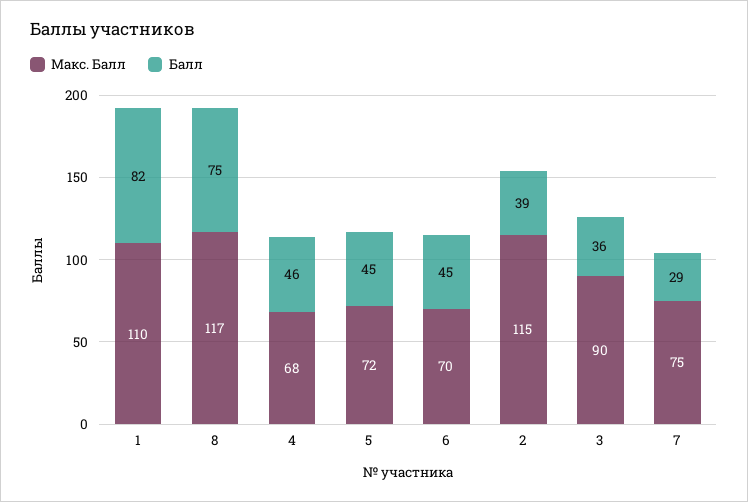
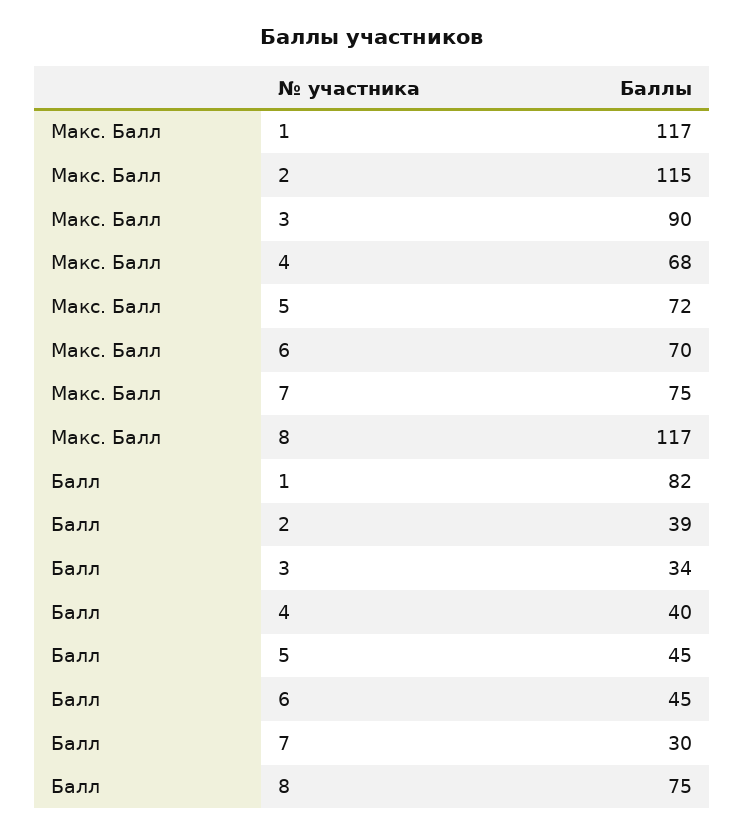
Макс. Балл, 1: 110 -> 117
Балл, 4: 46 -> 40
Балл, 3: 36 -> 34
Балл, 7: 29 -> 30

